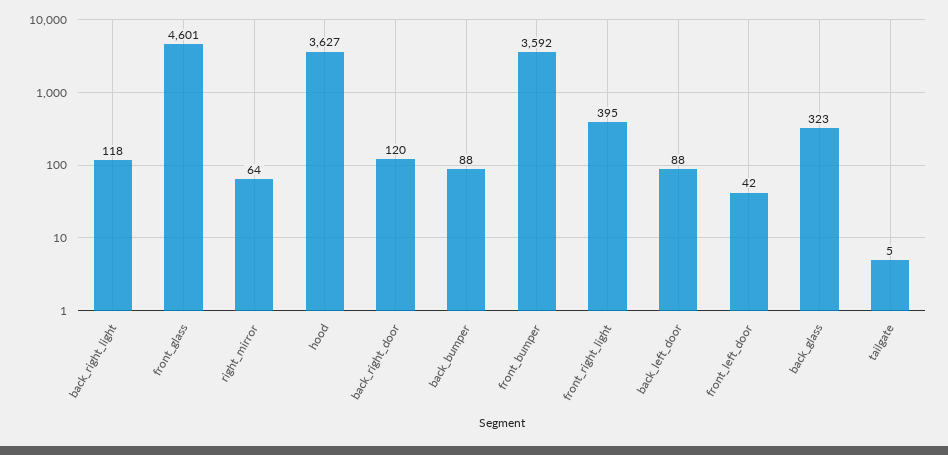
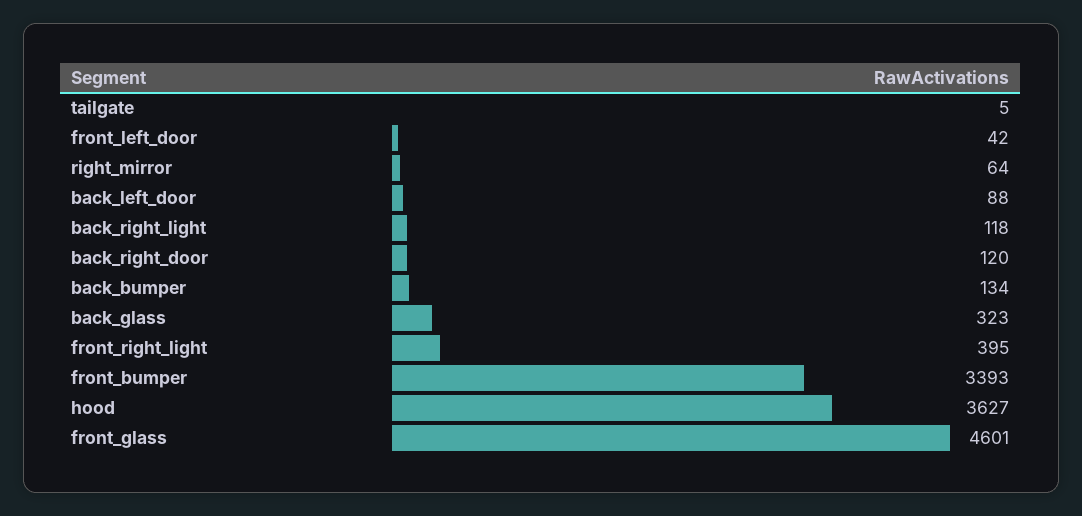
back_bumper: 88 -> 134
front_bumper: 3592 -> 3393

